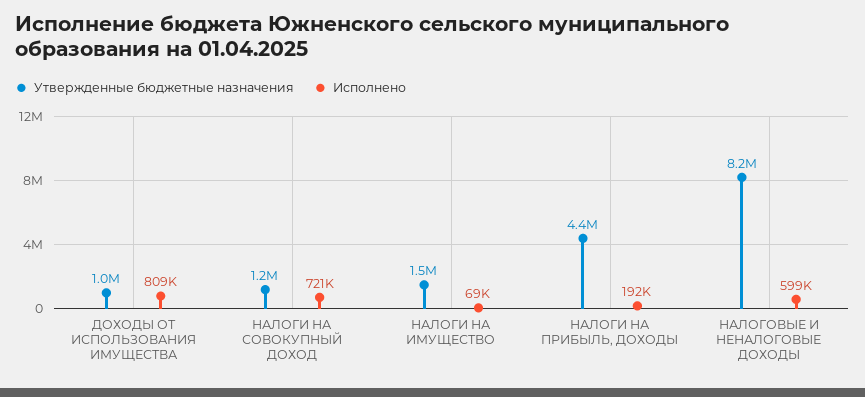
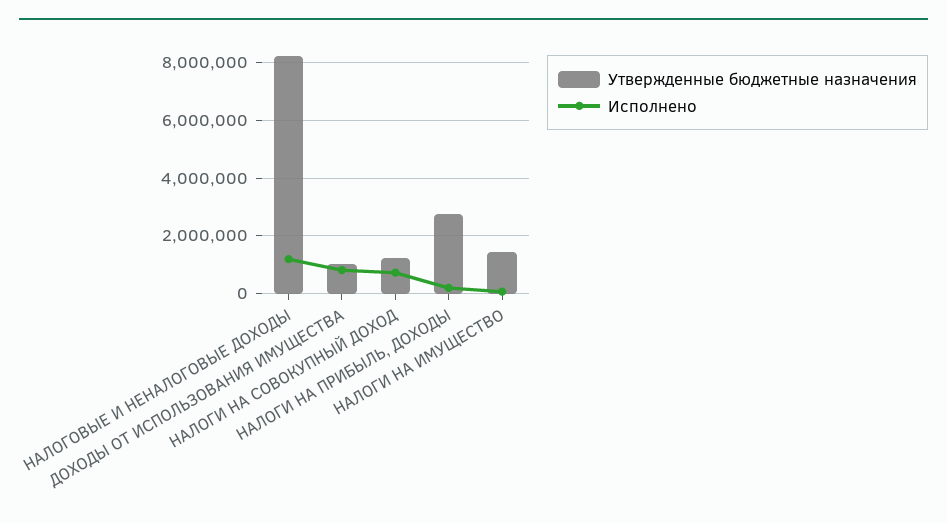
Утвержденные бюджетные назначения, НАЛОГИ НА ПРИБЫЛЬ, ДОХОДЫ: 4400000 -> 2750000
Исполнено, НАЛОГОВЫЕ И НЕНАЛОГОВЫЕ ДОХОДЫ: 599000 -> 1250000

